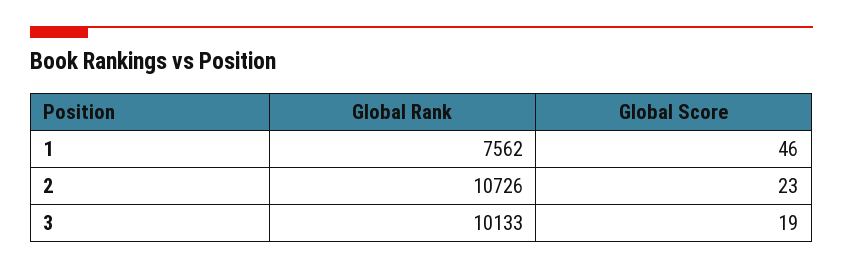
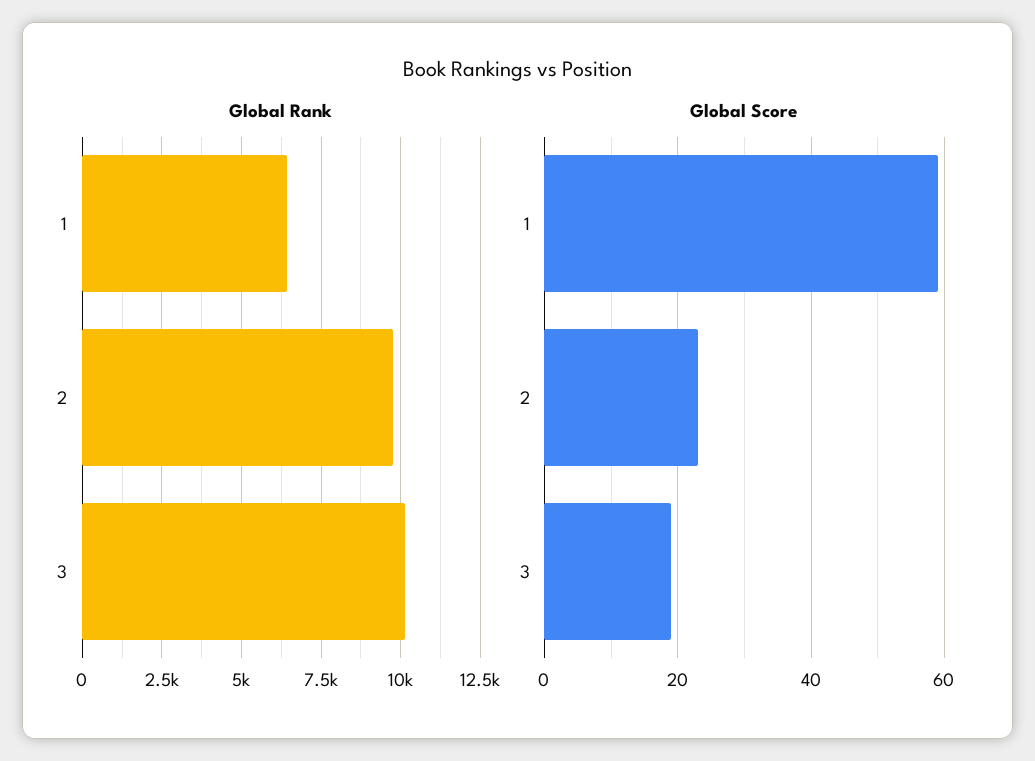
Global Rank, 1: 7562 -> 6500
Global Score, 1: 46 -> 60
Global Rank, 2: 10726 -> 9750

